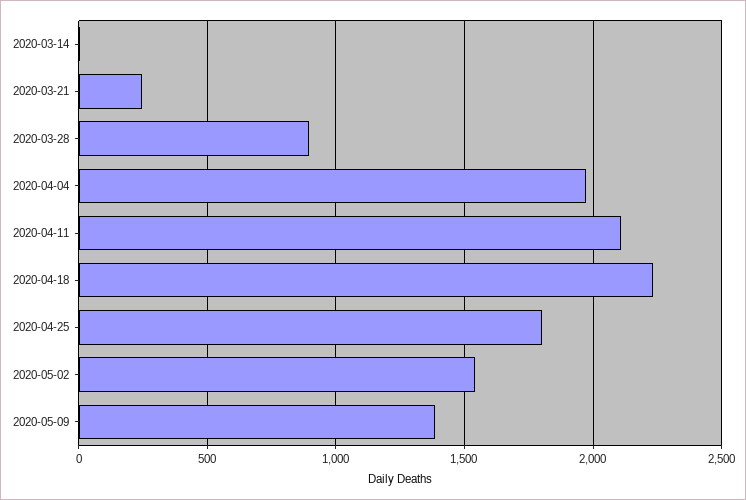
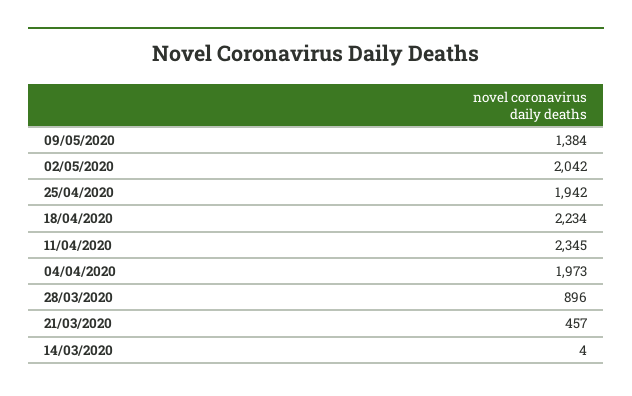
2020-03-21: 250 -> 457
2020-04-11: 2100 -> 2345
2020-04-25: 1800 -> 1942
2020-05-02: 1550 -> 2042

